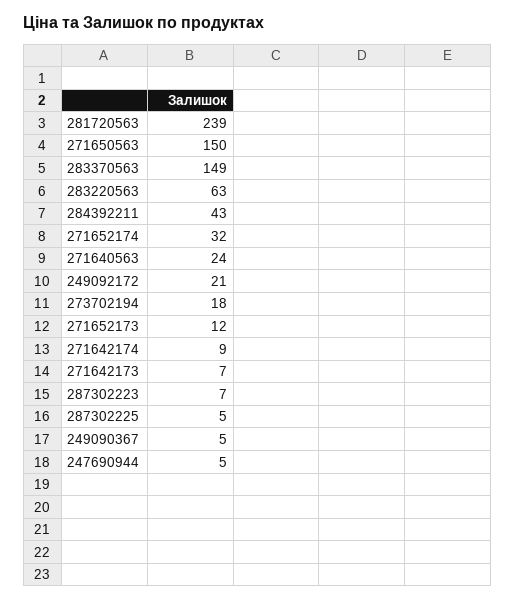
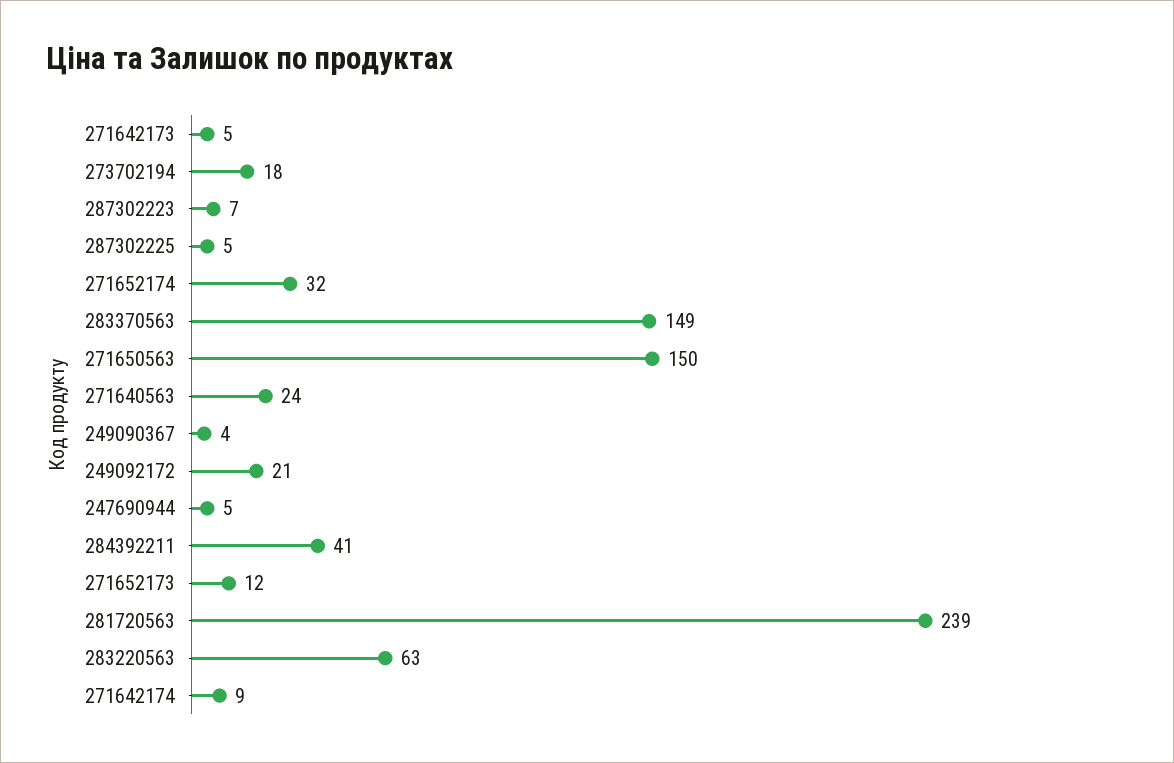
284392211: 43 -> 41
271642173: 7 -> 5
249090367: 5 -> 4

